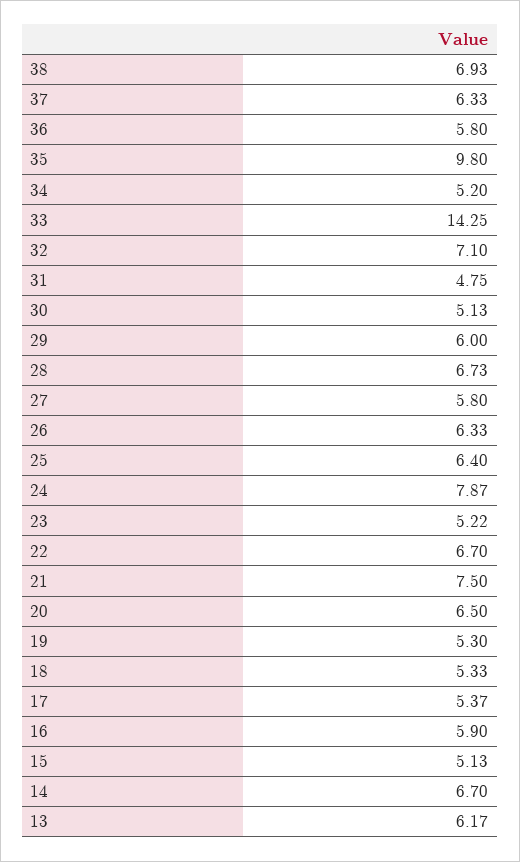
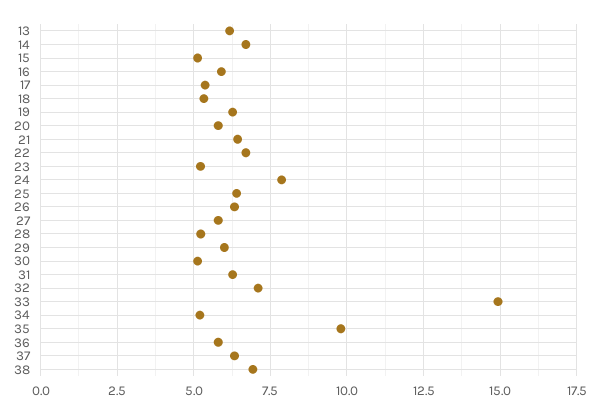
33: 14.25 -> 15
31: 4.75 -> 6.25
28: 6.73 -> 5.25
21: 7.5 -> 6.5
20: 6.5 -> 5.75
19: 5.3 -> 6.25

